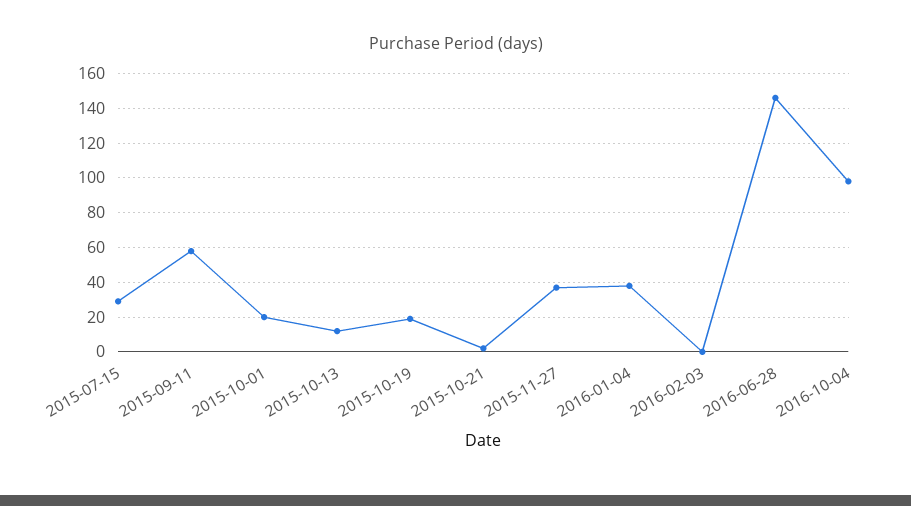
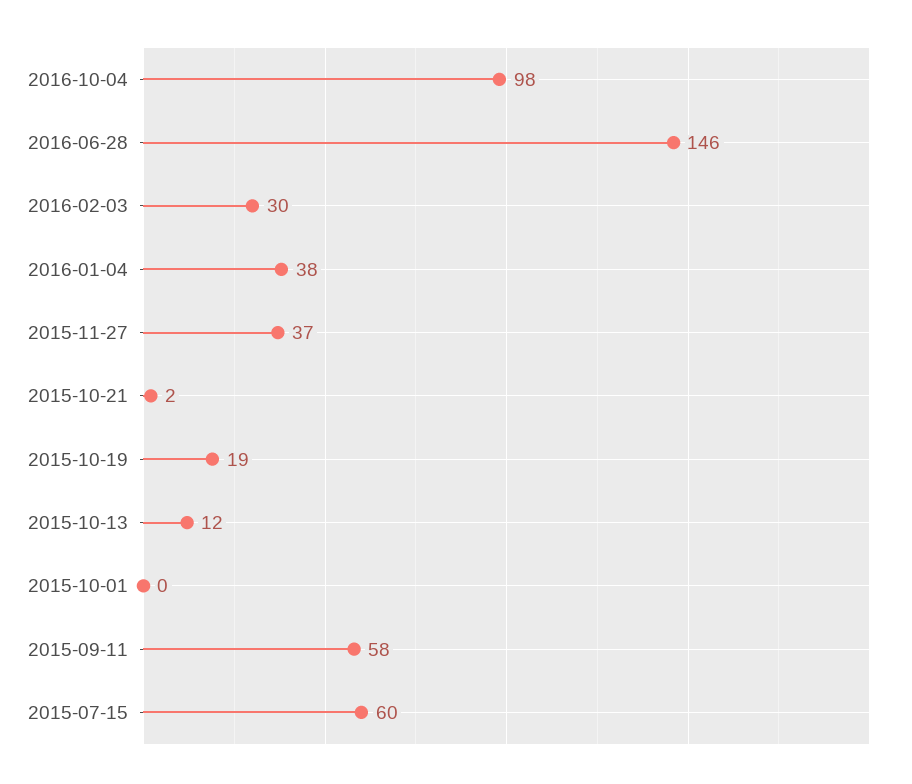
2015-07-15: 30 -> 60
2015-10-01: 20 -> 0
2016-02-03: 0 -> 30

